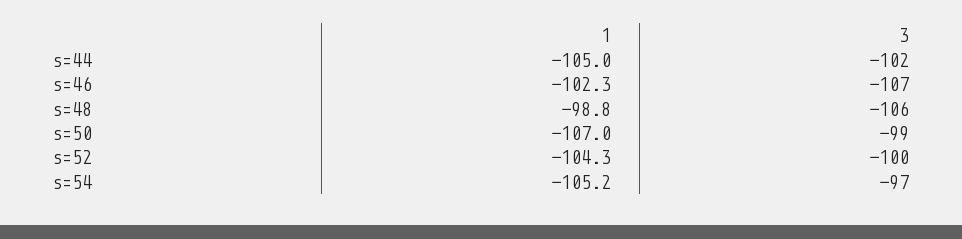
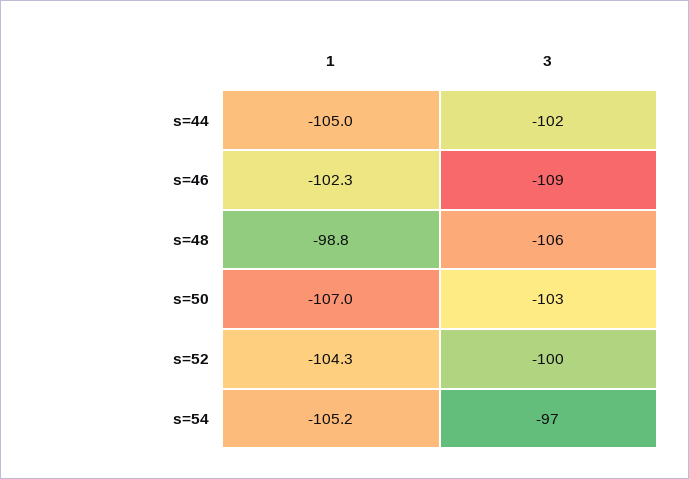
3, s=46: -107 -> -109
3, s=50: -99 -> -103

